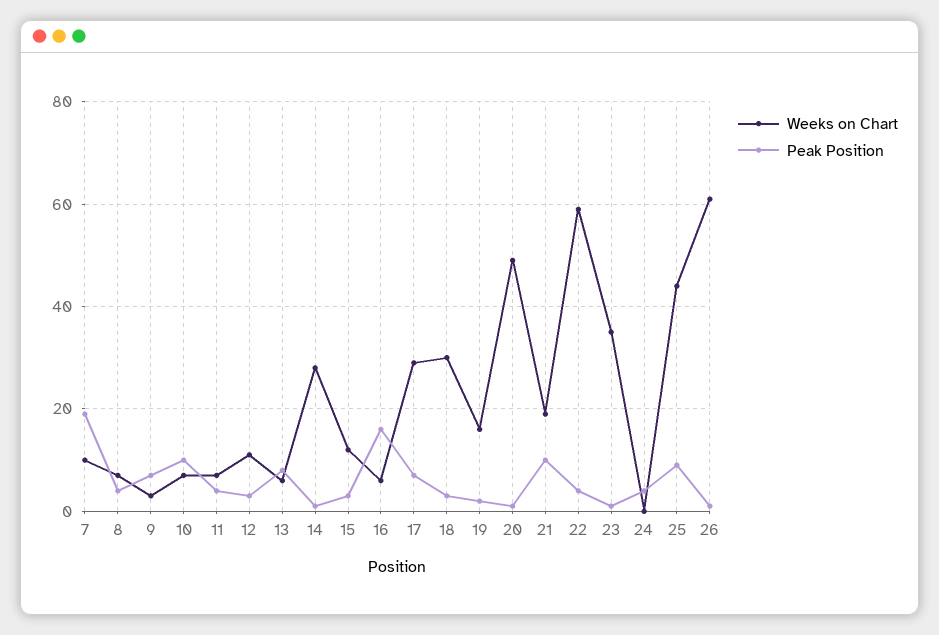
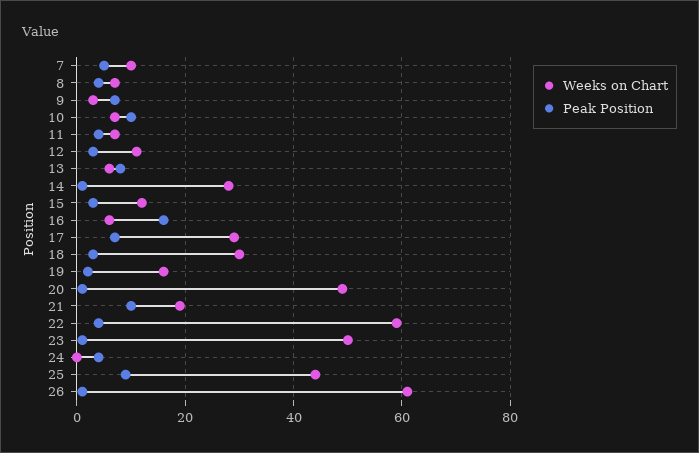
Peak Position, 7: 20 -> 5
Weeks on Chart, 23: 35 -> 50

